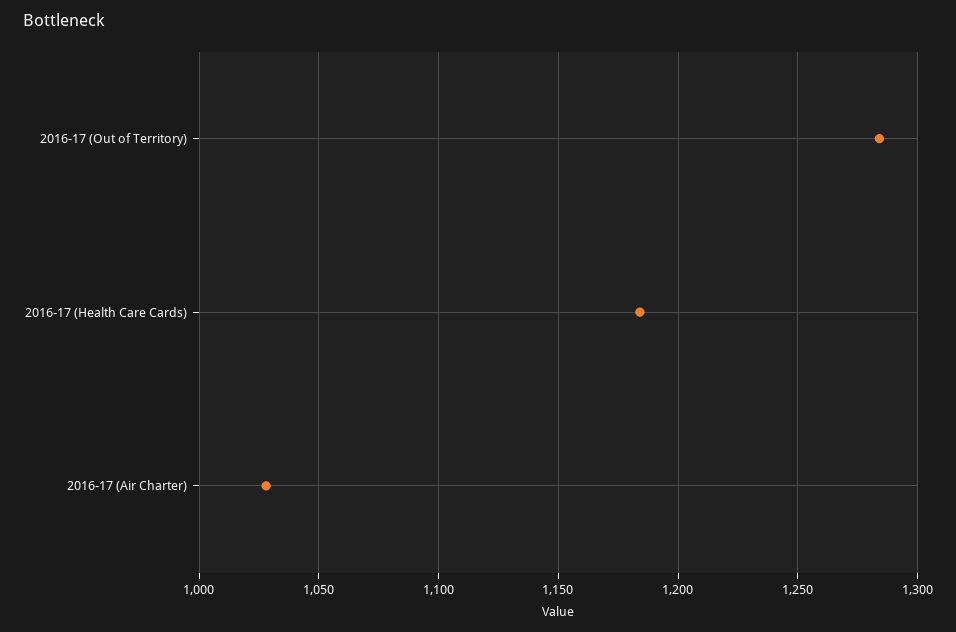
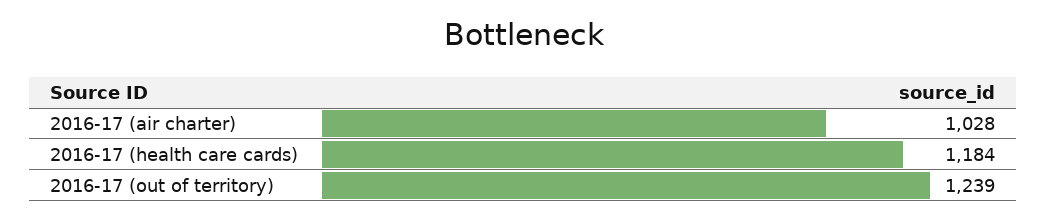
2016-17 (Out of Territory): 1285 -> 1239

